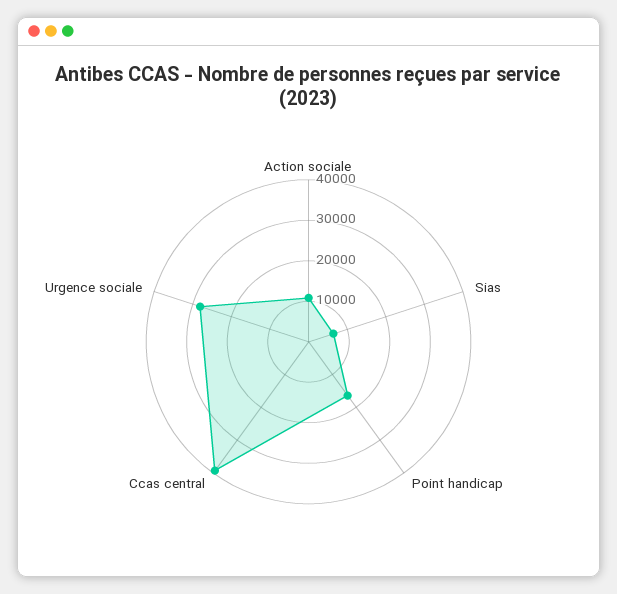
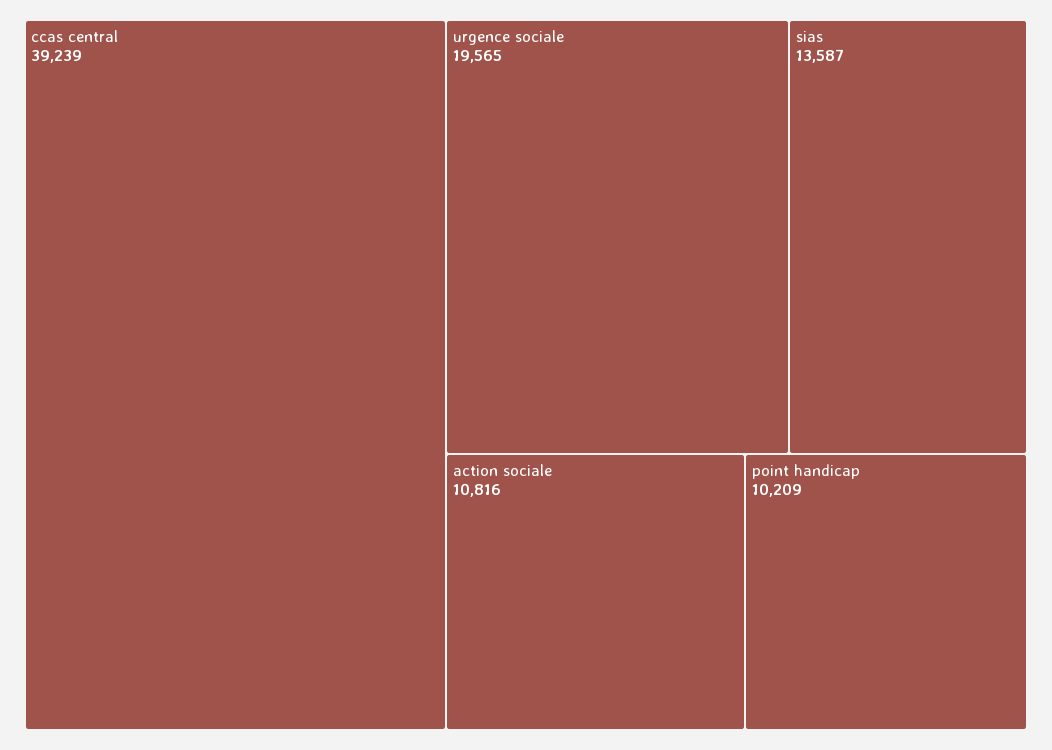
Sias: 6000 -> 13587
Point handicap: 16000 -> 10209
Urgence sociale: 28000 -> 19565

